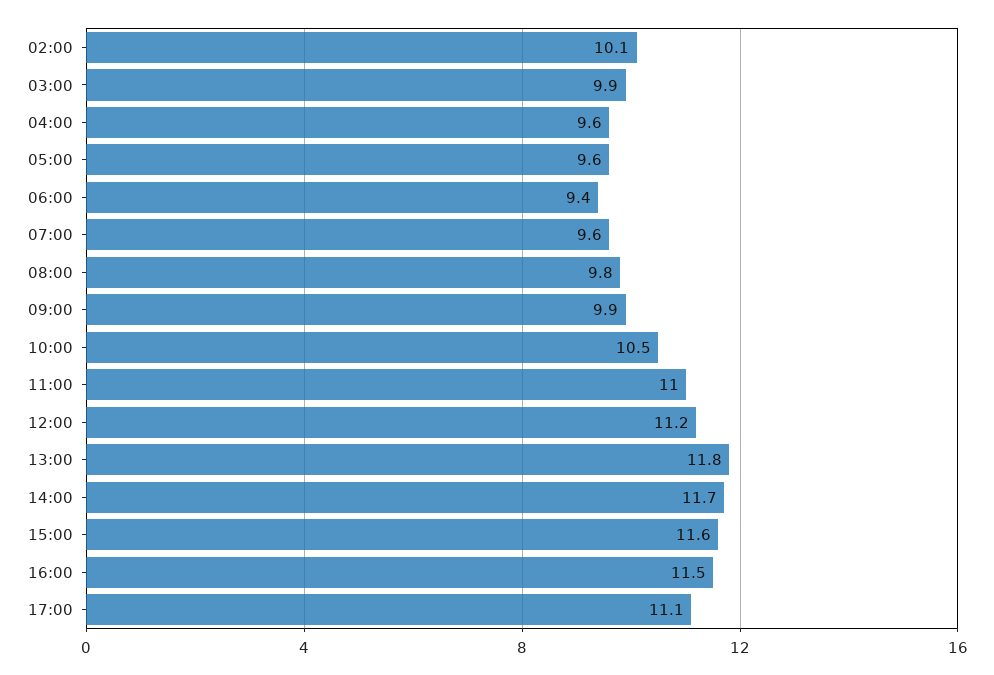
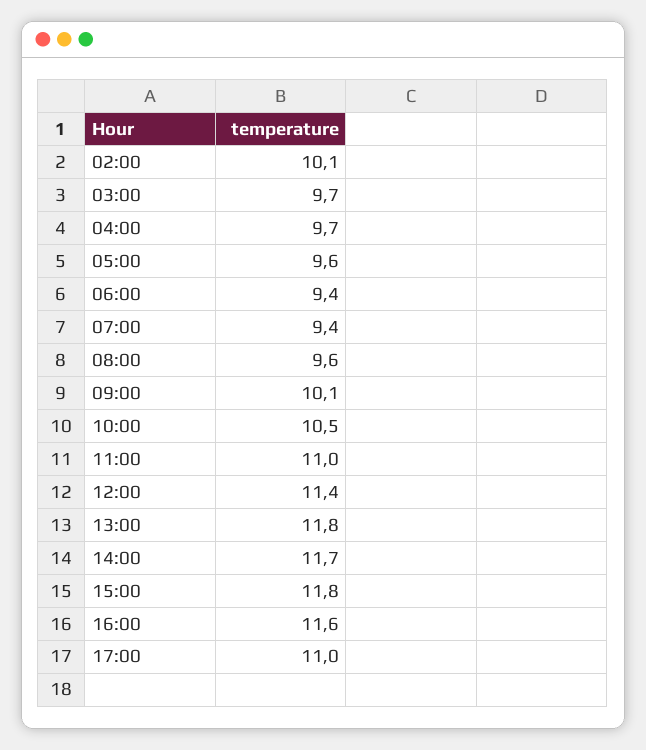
03:00: 9.9 -> 9.7
04:00: 9.6 -> 9.7
07:00: 9.6 -> 9.4
08:00: 9.8 -> 9.6
09:00: 9.9 -> 10.1
12:00: 11.2 -> 11.4
15:00: 11.6 -> 11.8
16:00: 11.5 -> 11.6
17:00: 11.1 -> 11

